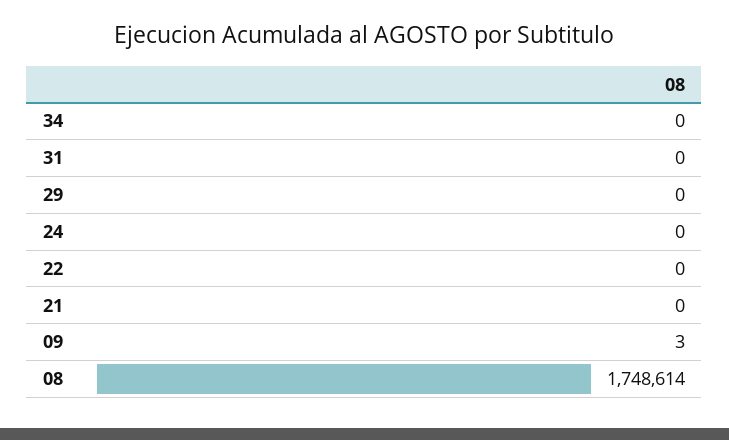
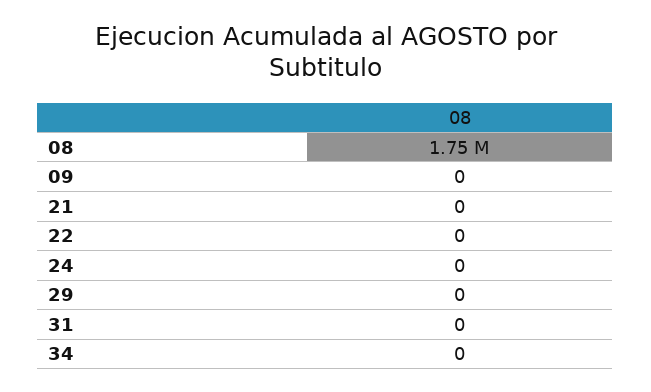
09: 3 -> 0

